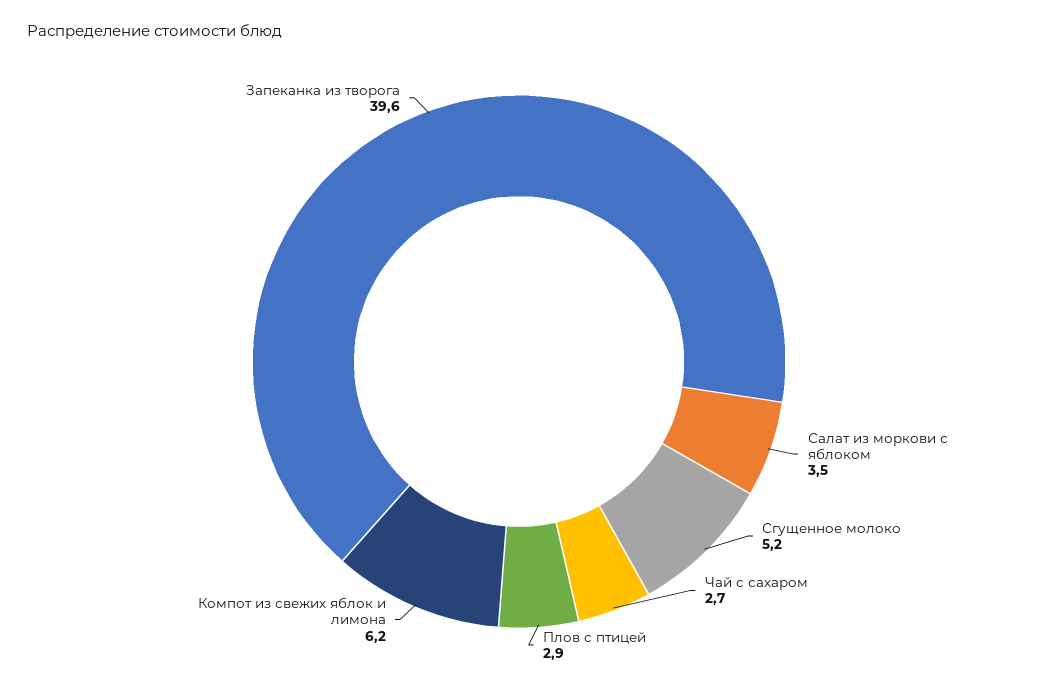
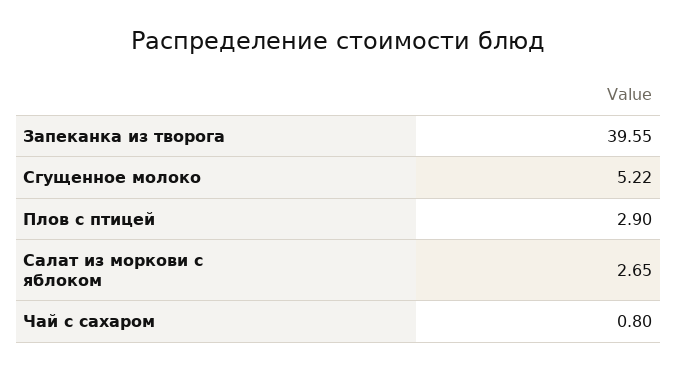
Салат из моркови с яблоком: 3.5 -> 2.65
Чай с сахаром: 2.7 -> 0.8
Компот из свежих яблок и лимона: 6.2 -> none

